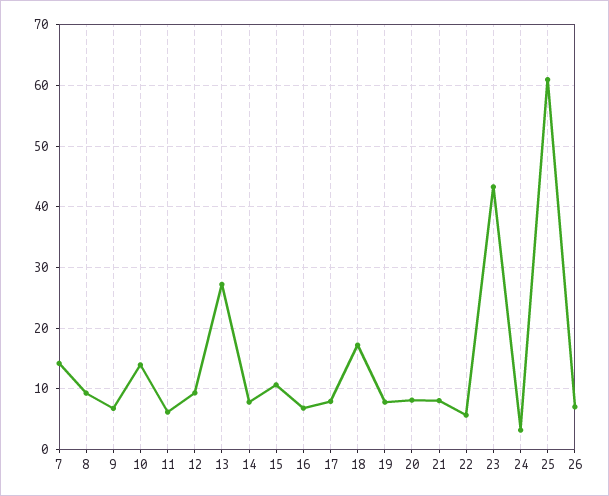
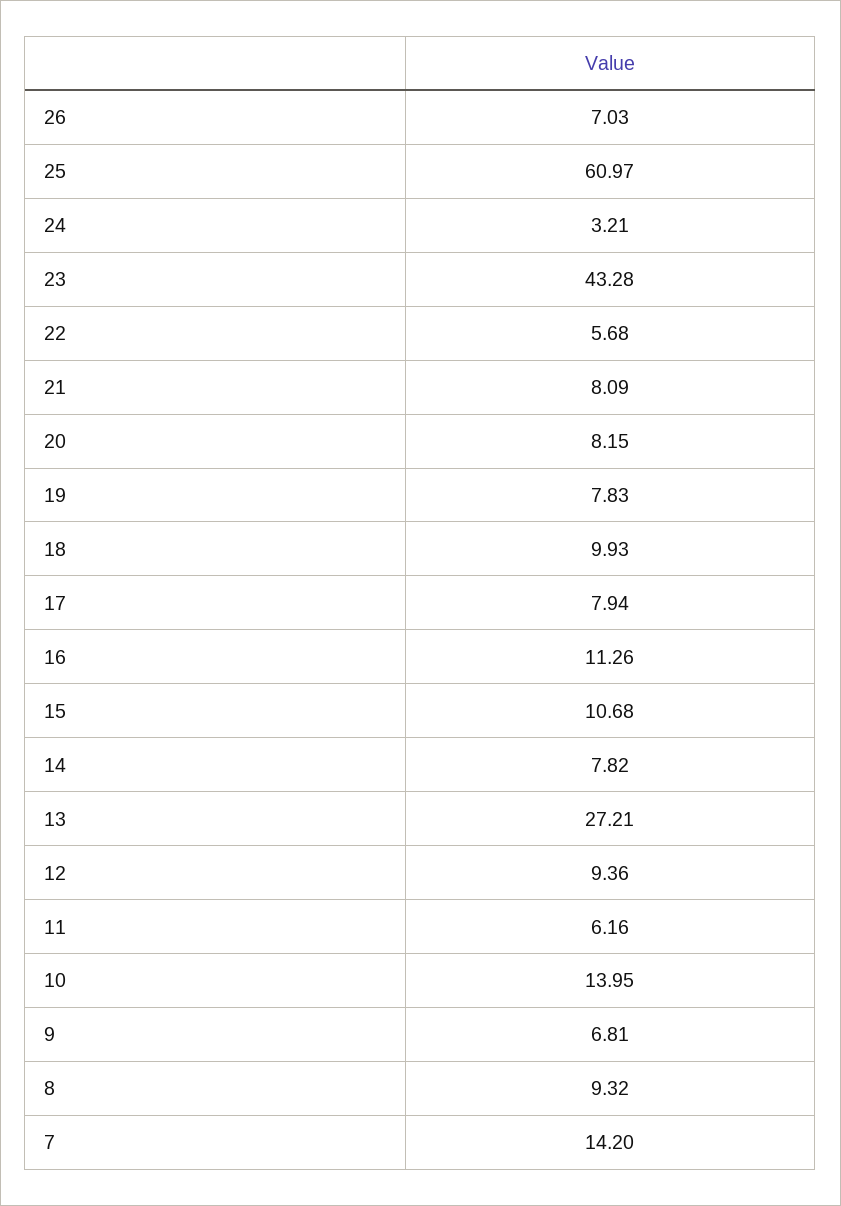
16: 7 -> 11.26
18: 17 -> 9.93

